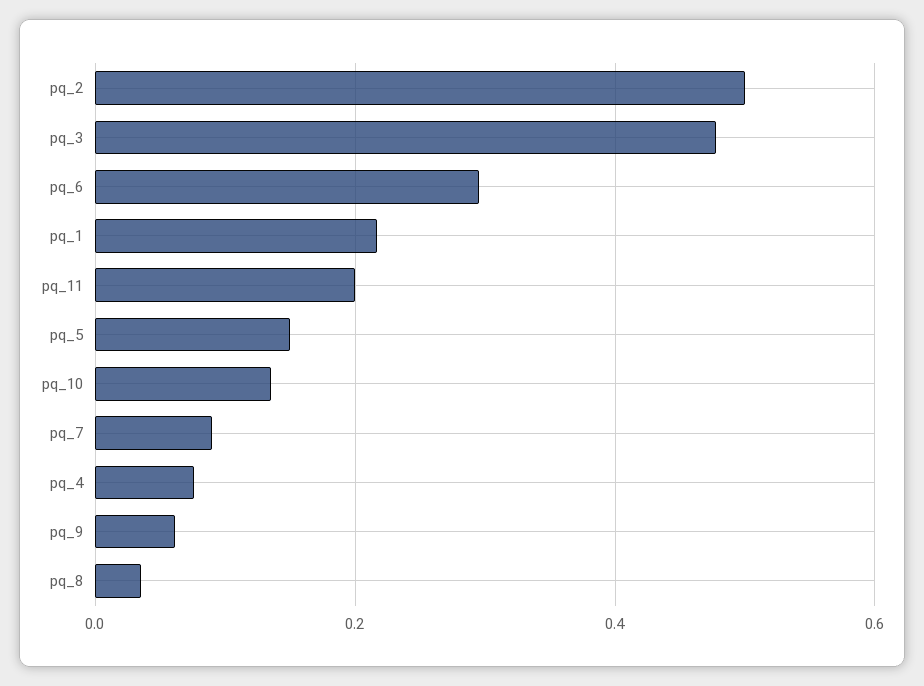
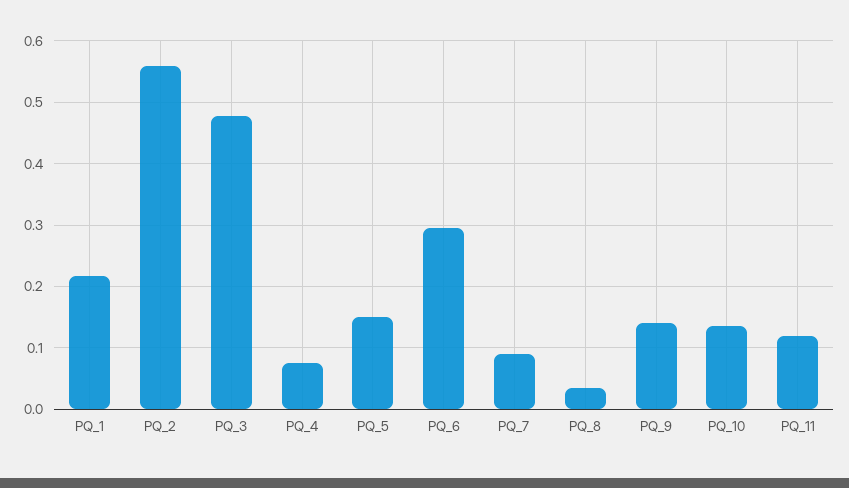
pq_2: 0.5 -> 0.56
pq_11: 0.2 -> 0.12
pq_9: 0.06 -> 0.14

